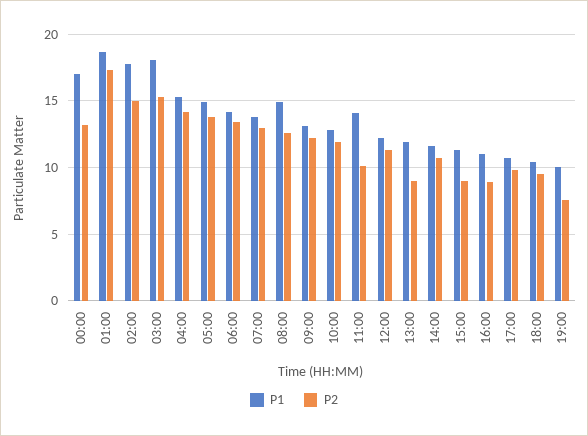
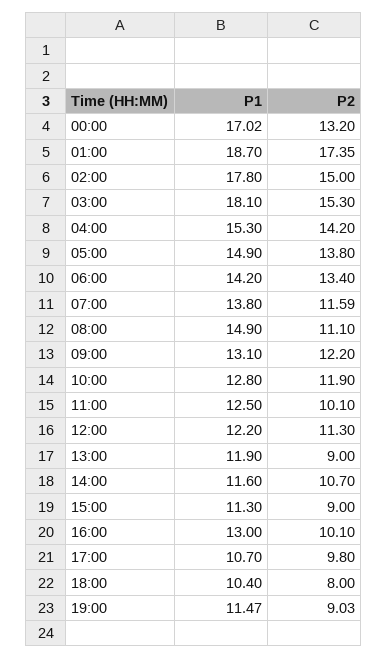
P2, 07:00: 13 -> 11.59
P2, 08:00: 12.5 -> 11.1
P1, 11:00: 14 -> 12.5
P1, 16:00: 11 -> 13
P2, 16:00: 9 -> 10.1
P2, 18:00: 9.5 -> 8
P1, 19:00: 10 -> 11.47
P2, 19:00: 7.5 -> 9.03

